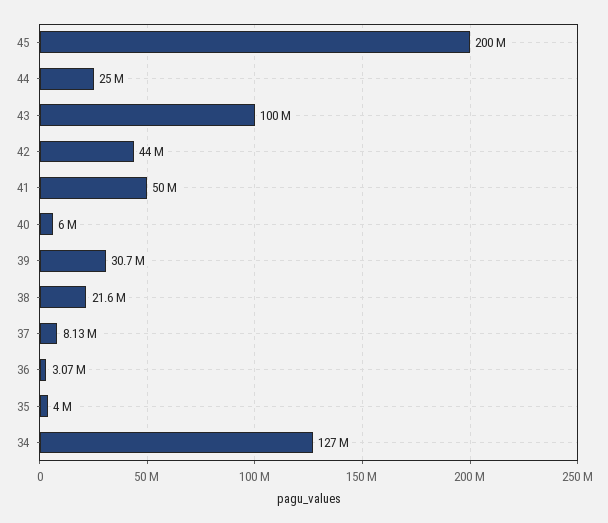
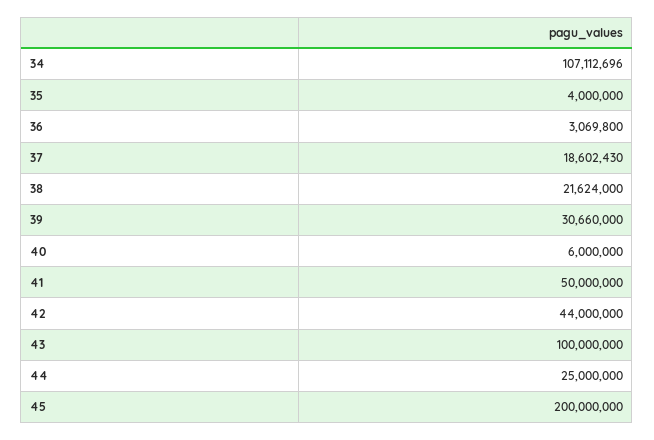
37: 8130000 -> 18602430
34: 127000000 -> 107112696

